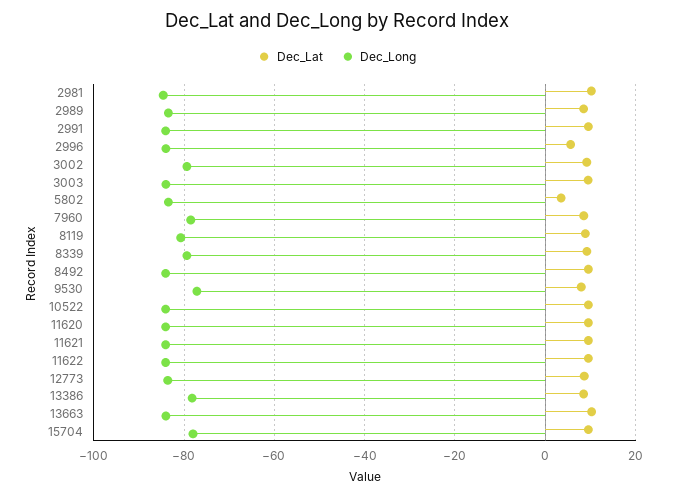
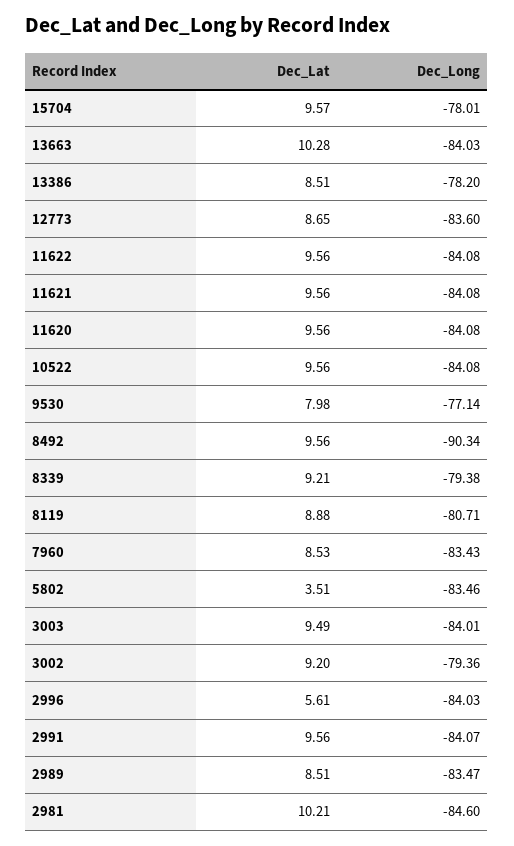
Dec_Long, 7960: -78 -> -83.43
Dec_Long, 8492: -84 -> -90.34

